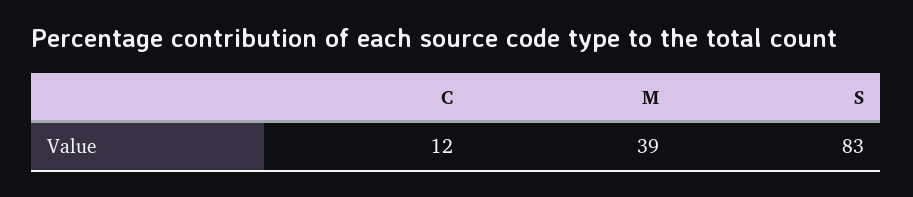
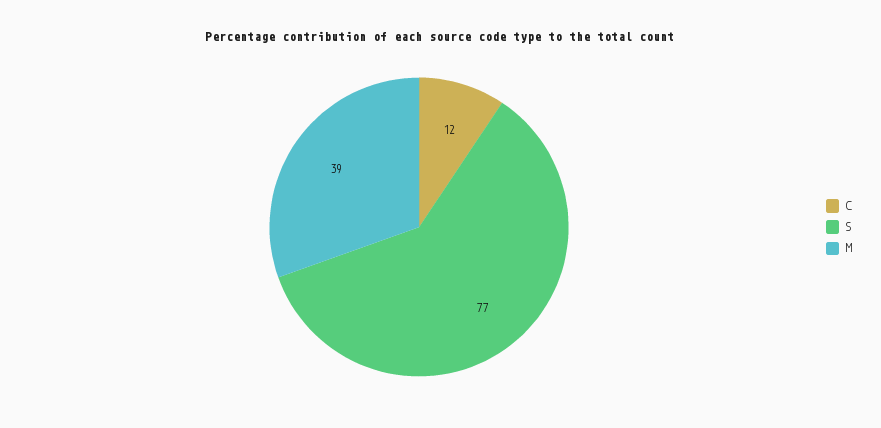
S: 83 -> 77

